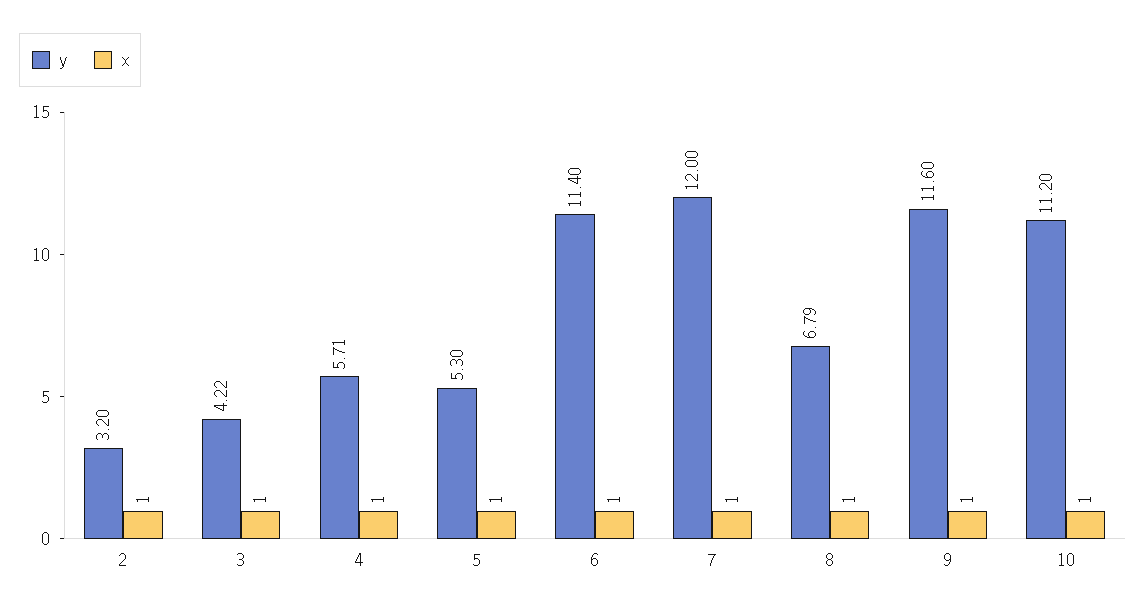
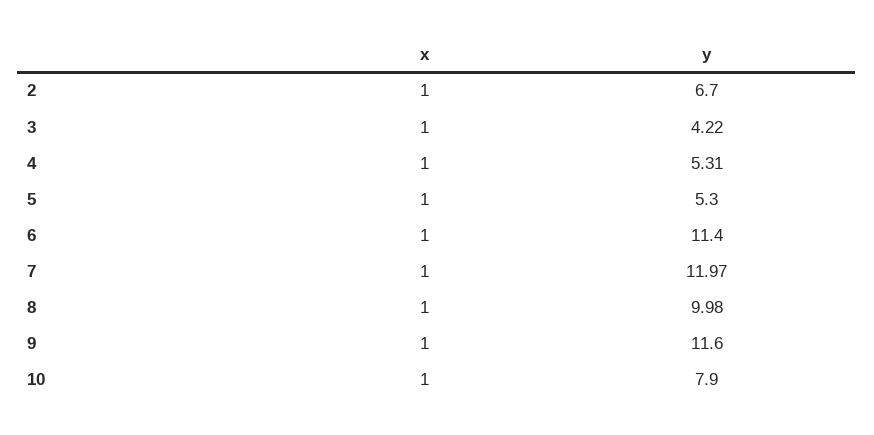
y, 2: 3.2 -> 6.7
y, 4: 5.71 -> 5.31
y, 7: 12 -> 11.97
y, 8: 6.79 -> 9.98
y, 10: 11.2 -> 7.9

